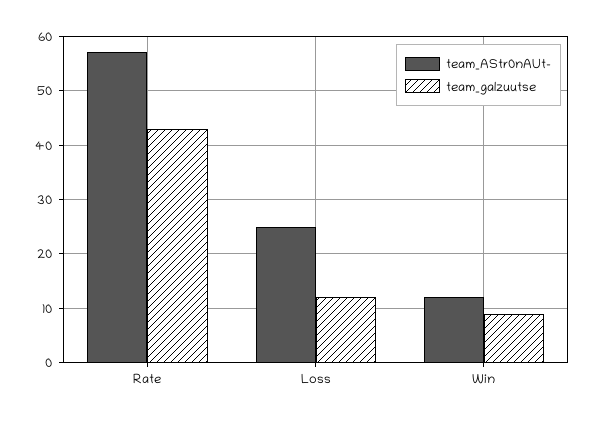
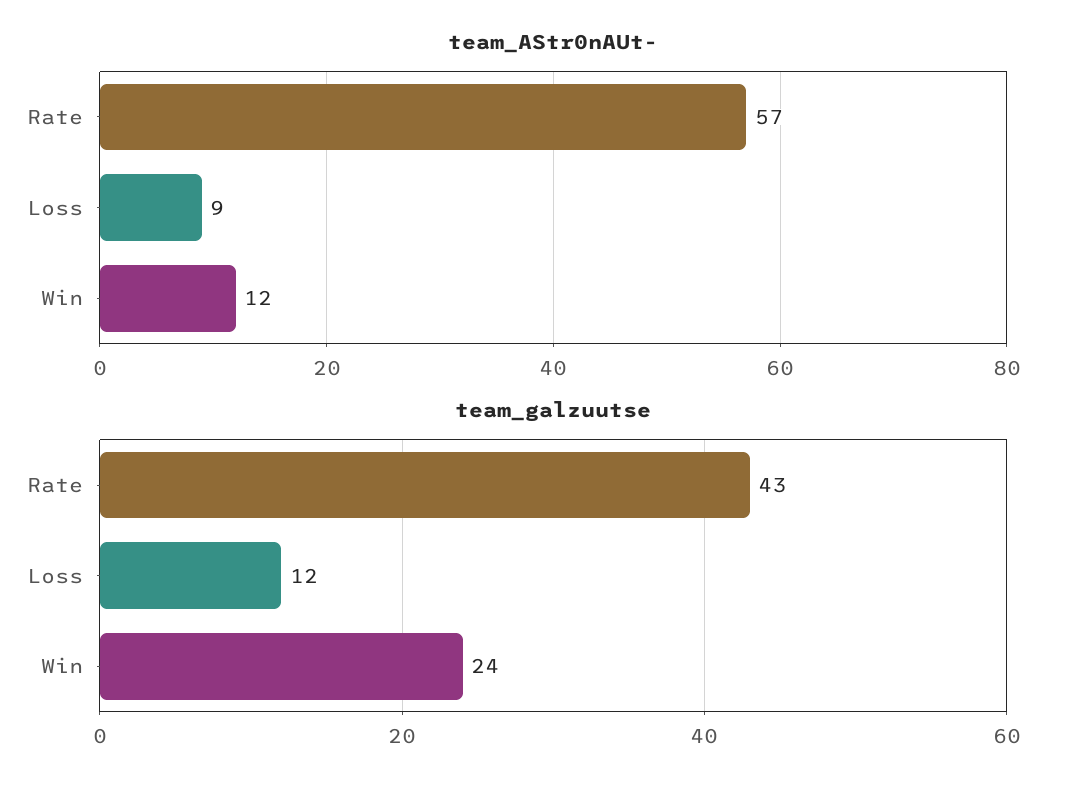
team_AStr0nAUt-, Loss: 25 -> 9
team_galzuutse, Win: 10 -> 24

